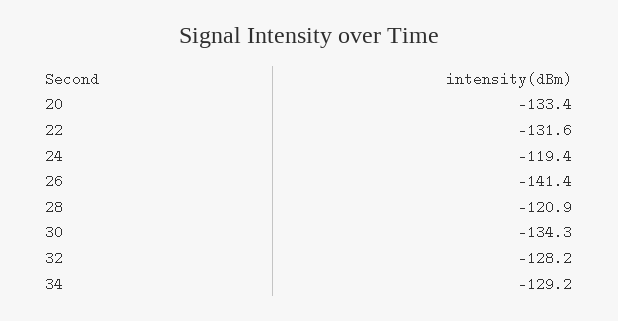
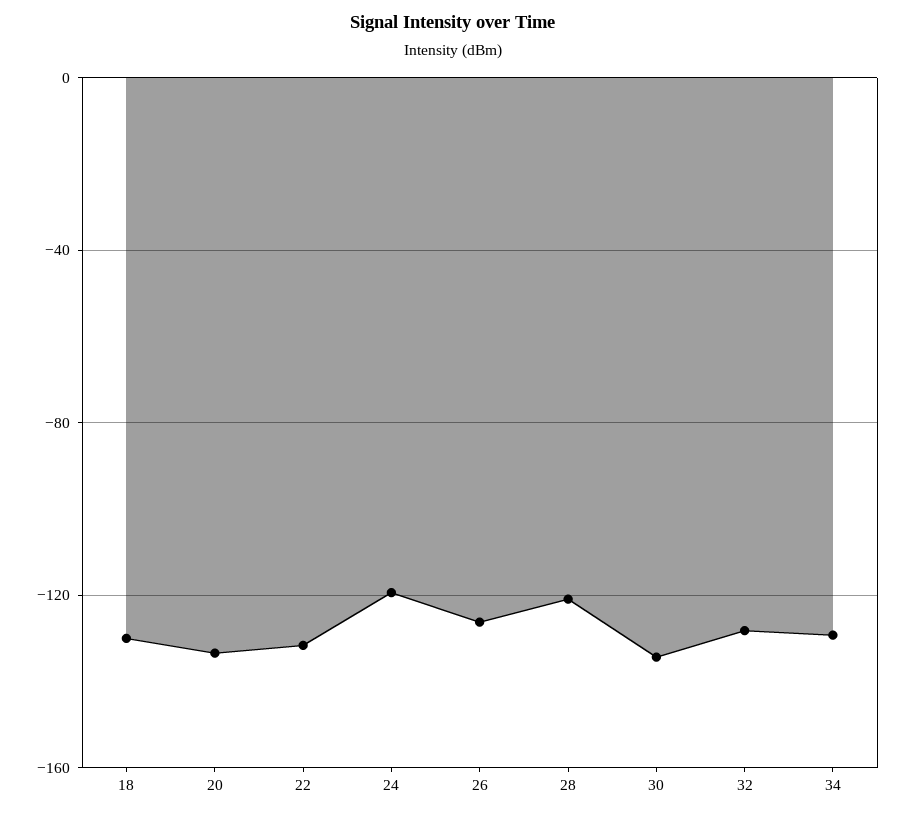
26: -141.4 -> -125
18: none -> -130

